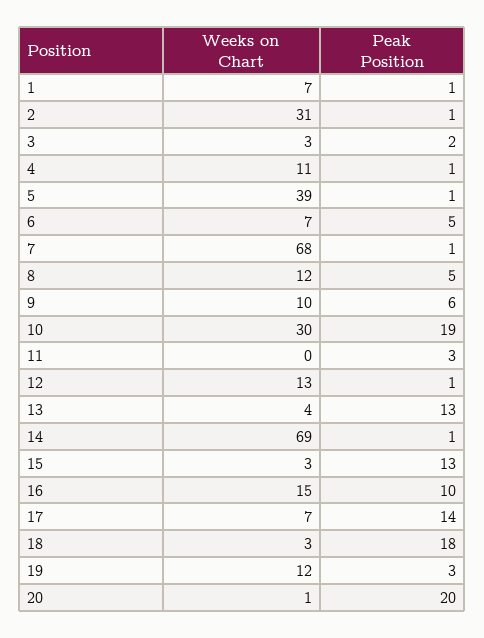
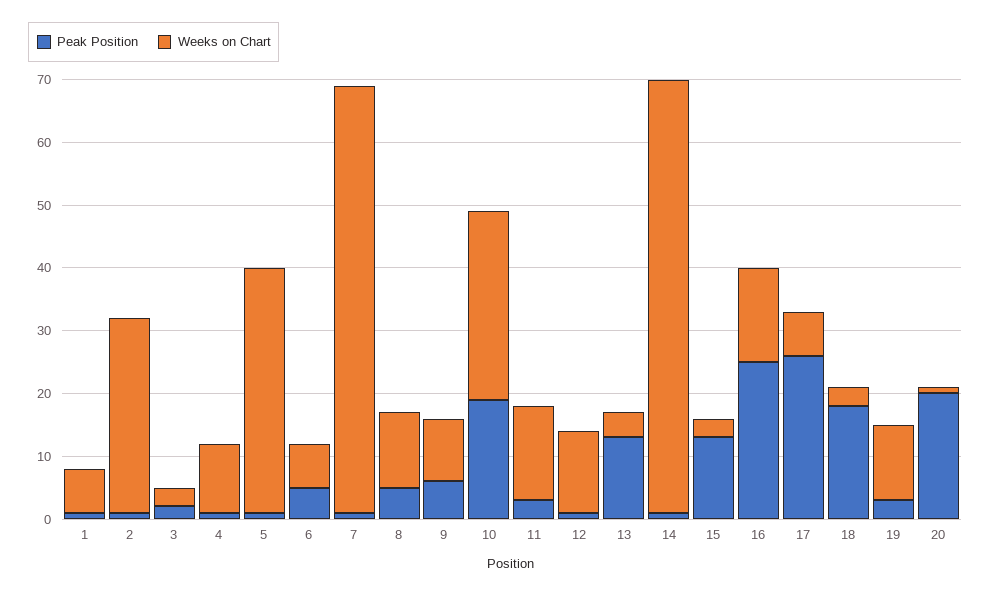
Weeks on Chart, 11: 0 -> 15
Peak Position, 16: 10 -> 25
Peak Position, 17: 14 -> 25

